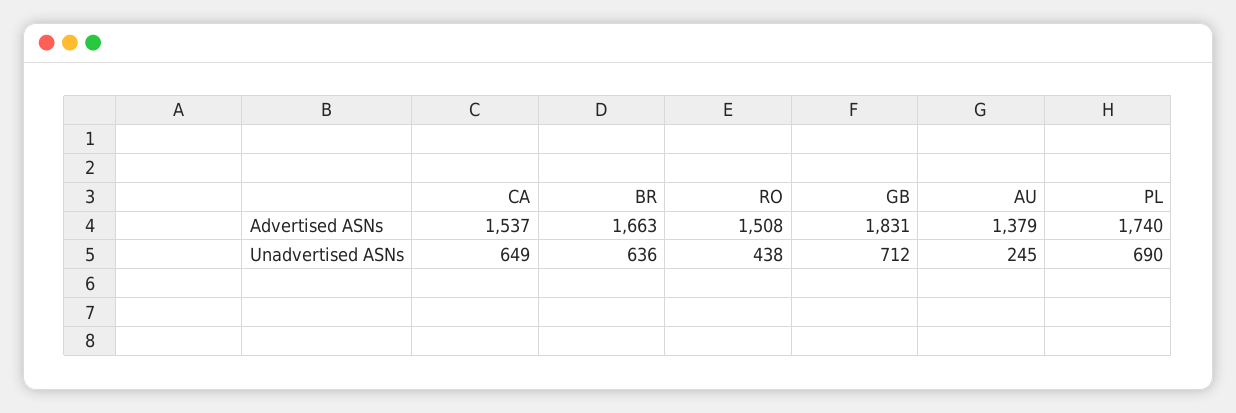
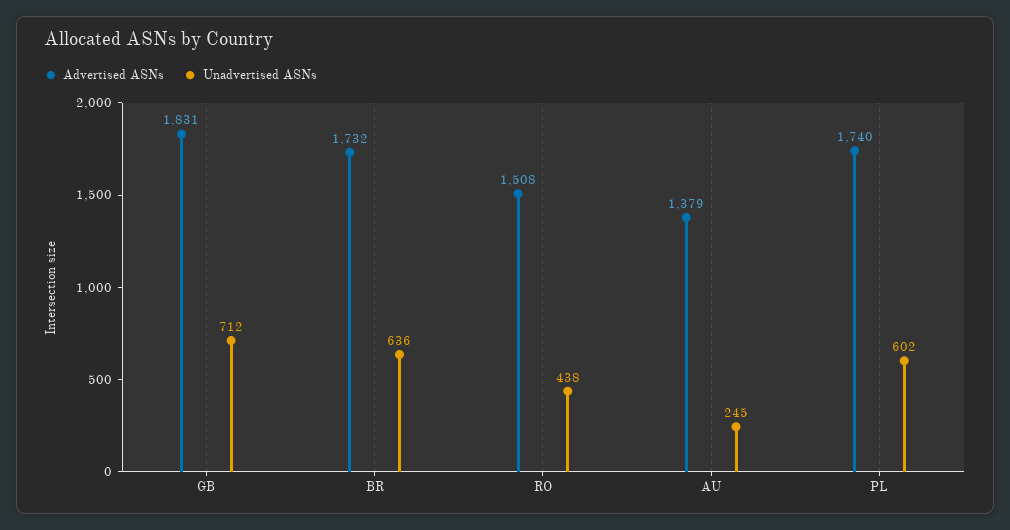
Advertised ASNs, CA: 1537 -> none
Advertised ASNs, BR: 1663 -> 1732
Unadvertised ASNs, CA: 649 -> none
Unadvertised ASNs, PL: 690 -> 602

